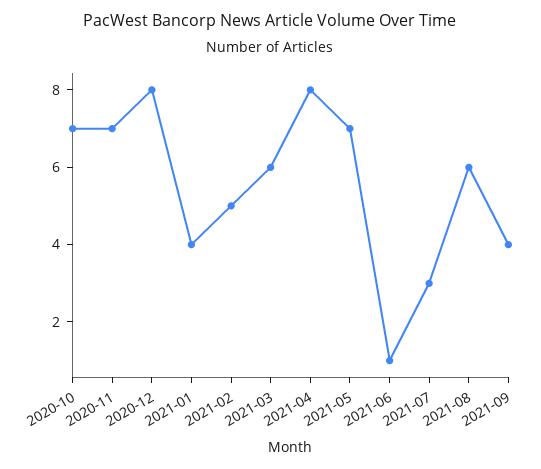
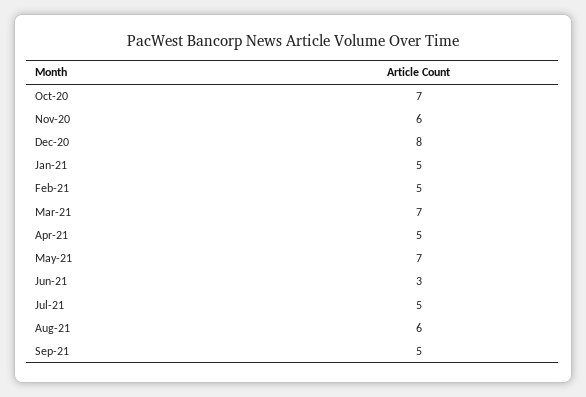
2020-11: 7 -> 6
2021-01: 4 -> 5
2021-03: 6 -> 7
2021-04: 8 -> 5
2021-06: 1 -> 3
2021-07: 3 -> 5
2021-09: 4 -> 5

